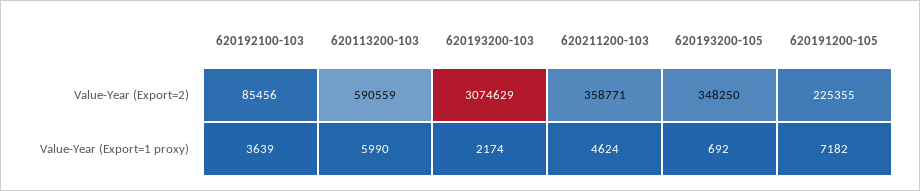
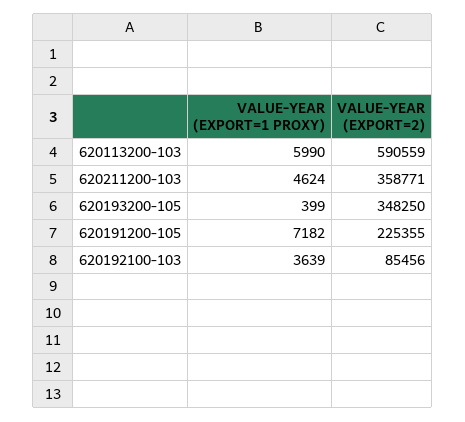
620193200-103, Value-Year (Export=2): 3074629 -> none
620193200-103, Value-Year (Export=1 proxy): 2174 -> none
620193200-105, Value-Year (Export=1 proxy): 692 -> 399

